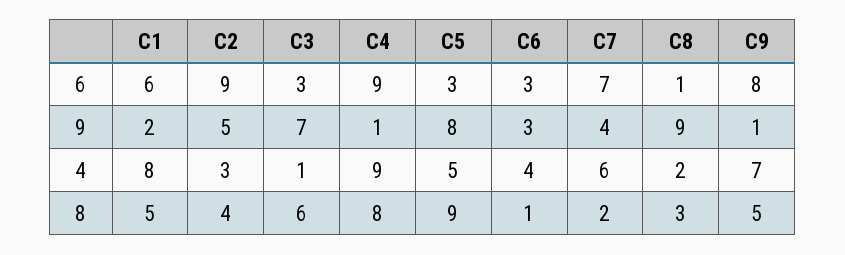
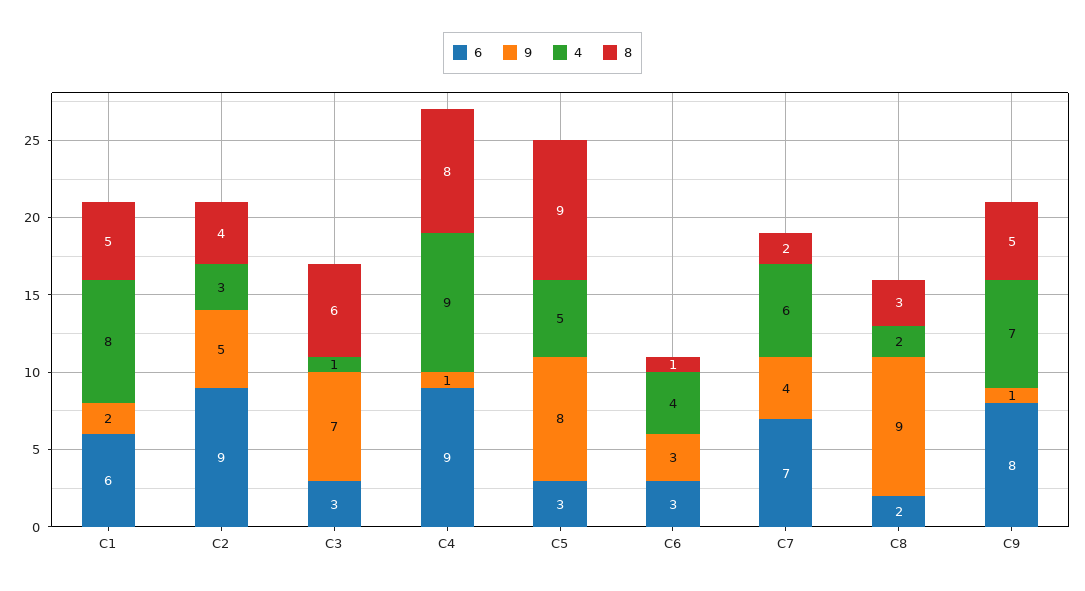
6, C8: 1 -> 2

